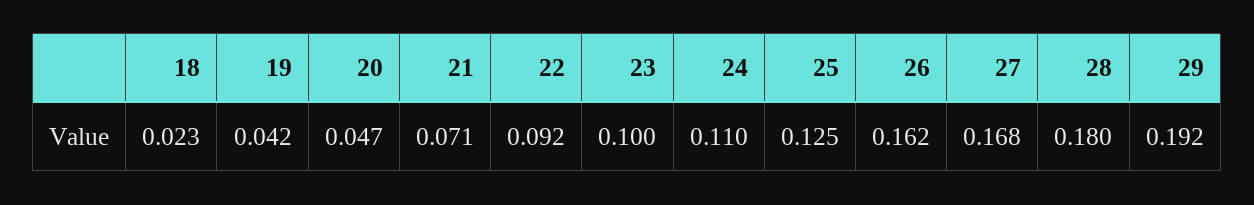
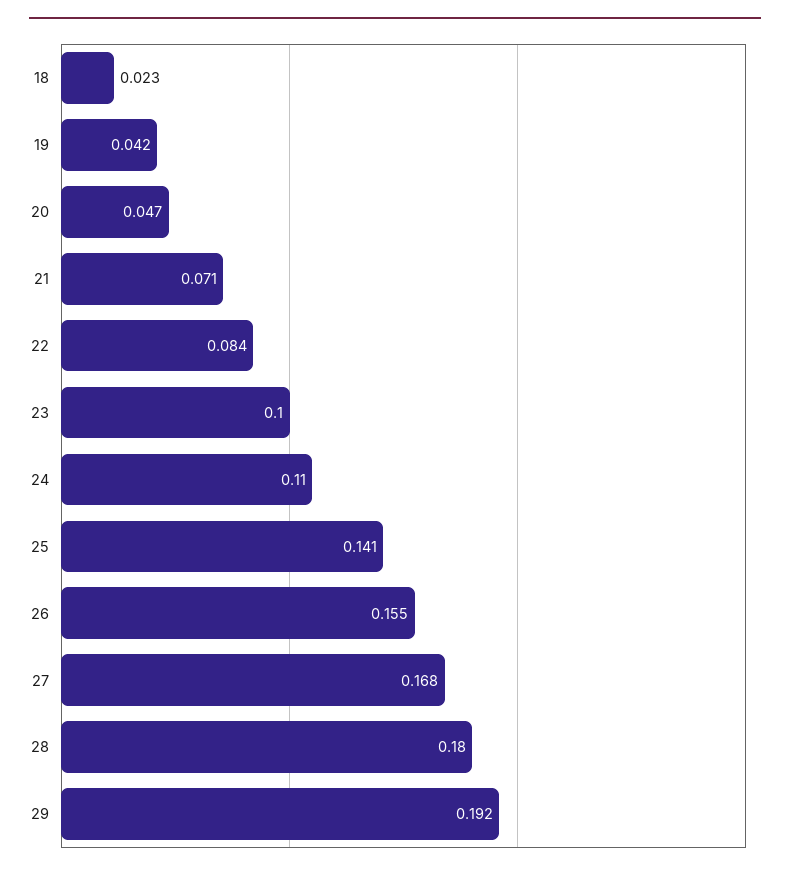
22: 0.092 -> 0.084
25: 0.125 -> 0.141
26: 0.162 -> 0.155

